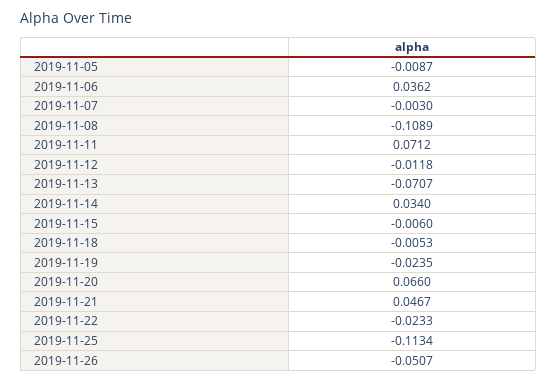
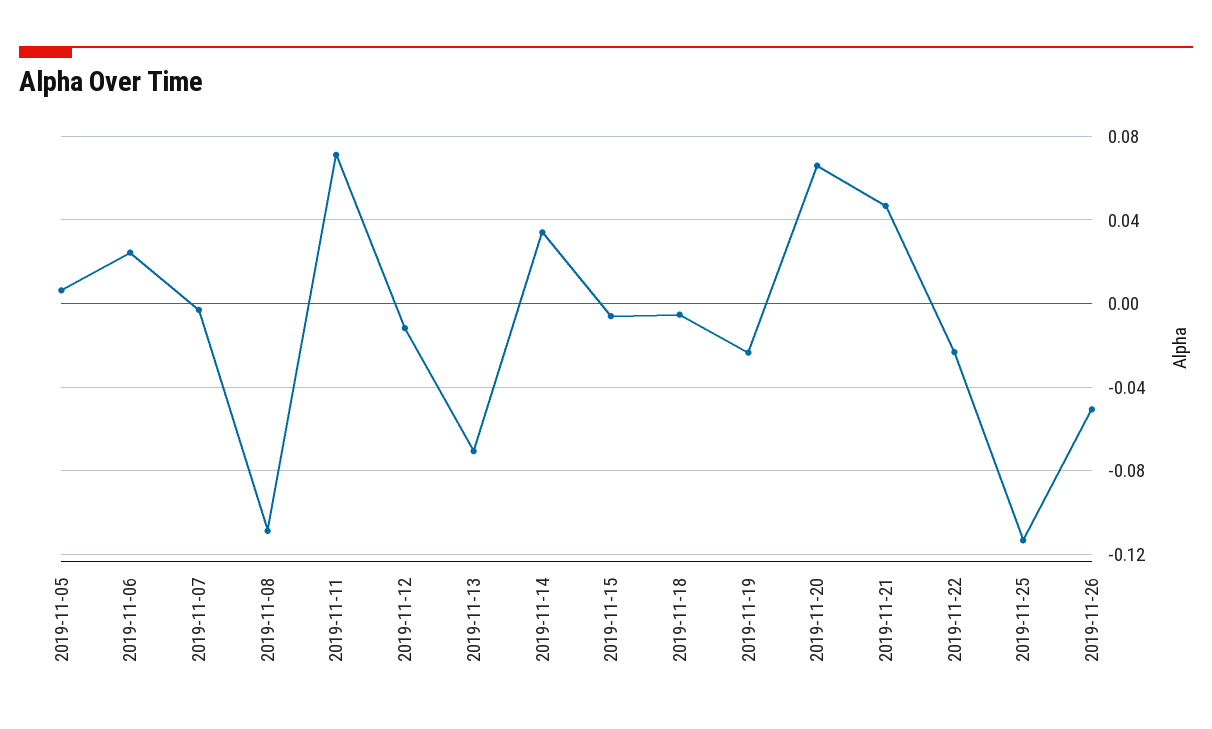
2019-11-05: -0.0087 -> 0.005
2019-11-06: 0.0362 -> 0.025

